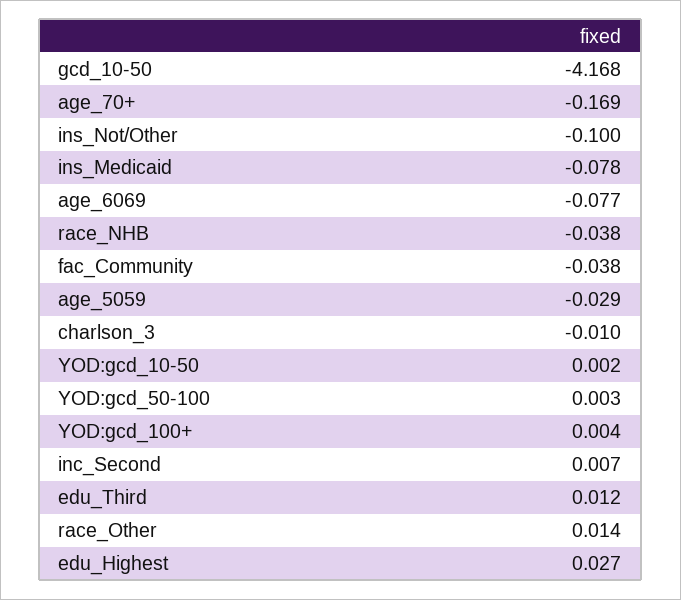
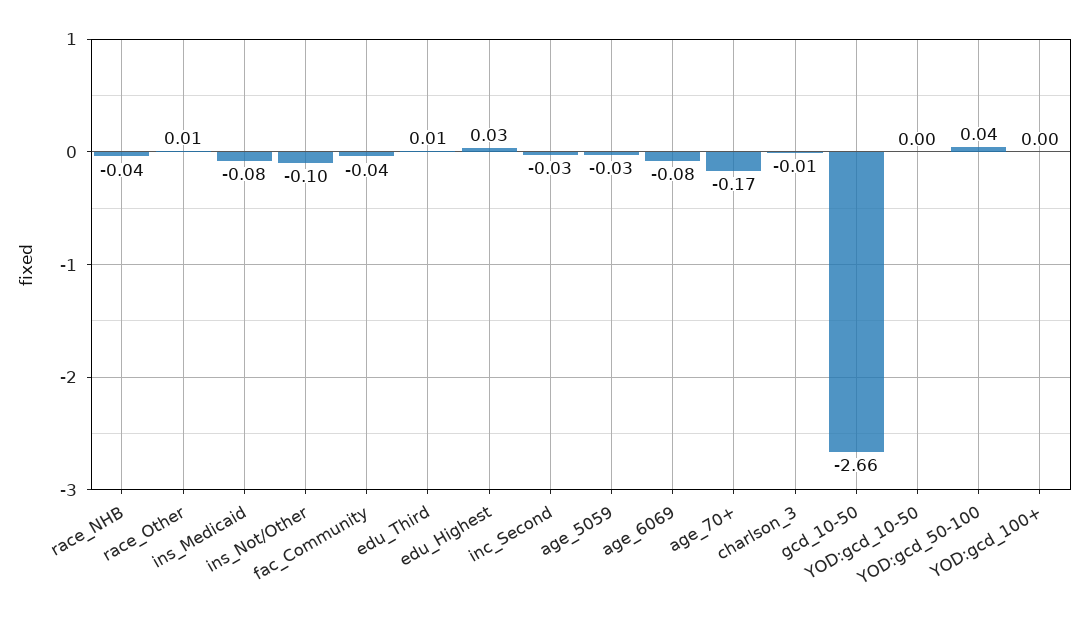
gcd_10-50: -4.168 -> -2.66
YOD:gcd_50-100: 0.003 -> 0.04
inc_Second: 0.007 -> -0.03

